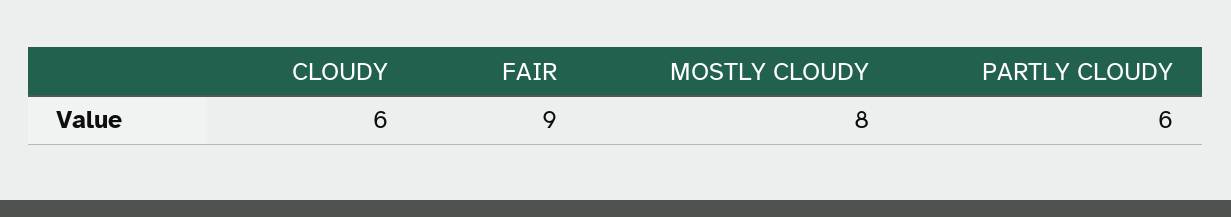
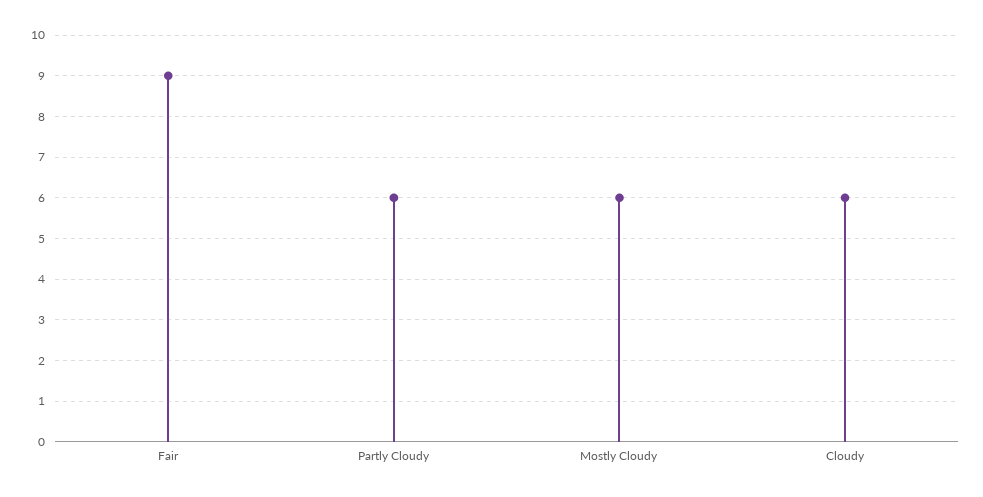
MOSTLY CLOUDY: 8 -> 6

